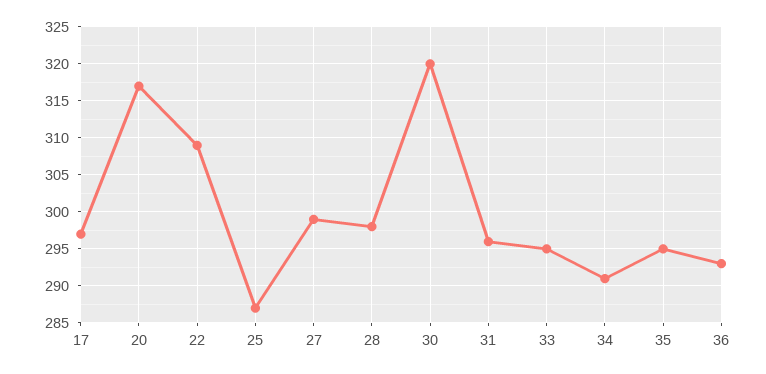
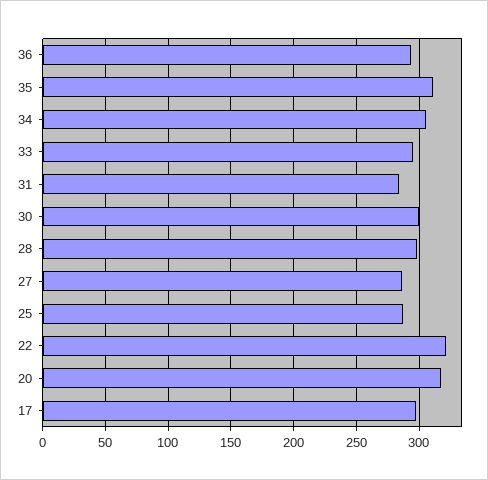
22: 309 -> 320
27: 299 -> 285
30: 320 -> 300
31: 296 -> 285
34: 291 -> 305
35: 295 -> 310

